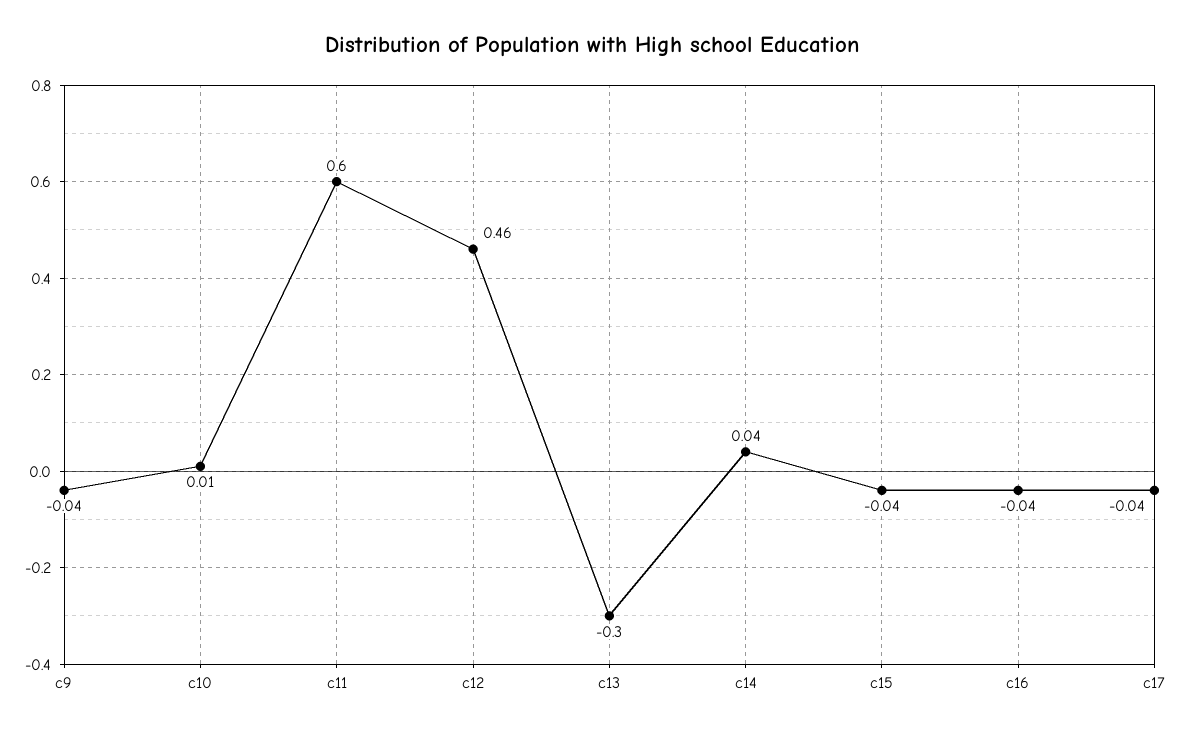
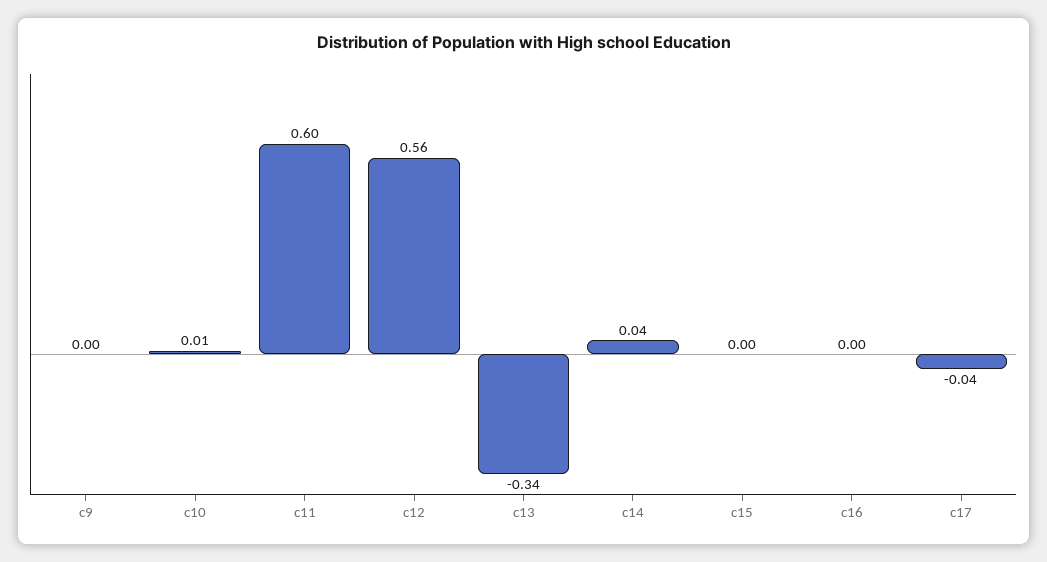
c9: -0.04 -> 0
c12: 0.46 -> 0.56
c13: -0.3 -> -0.34
c15: -0.04 -> 0
c16: -0.04 -> 0

